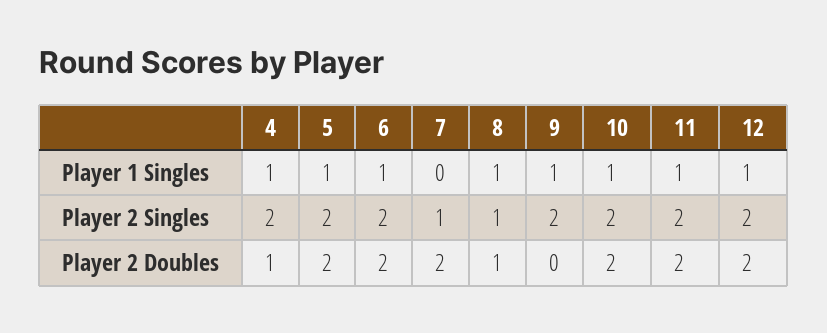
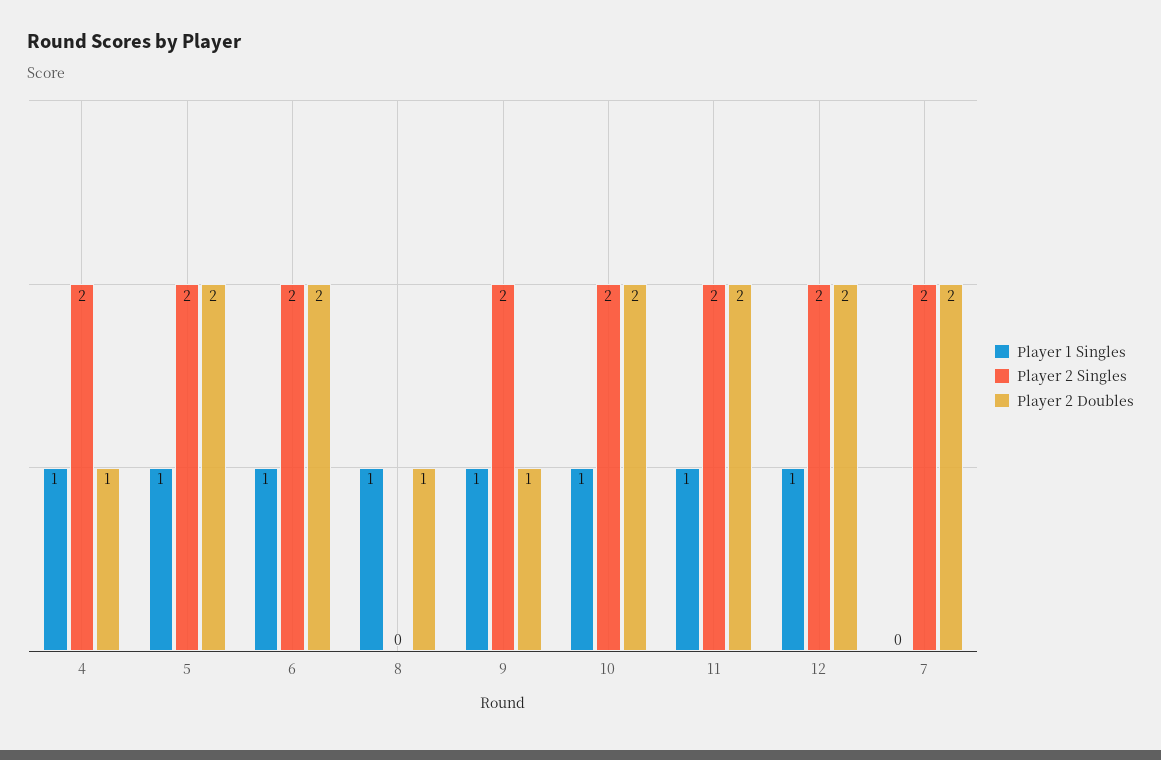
Player 2 Singles, 7: 1 -> 2
Player 2 Singles, 8: 1 -> 0
Player 2 Doubles, 9: 0 -> 1

